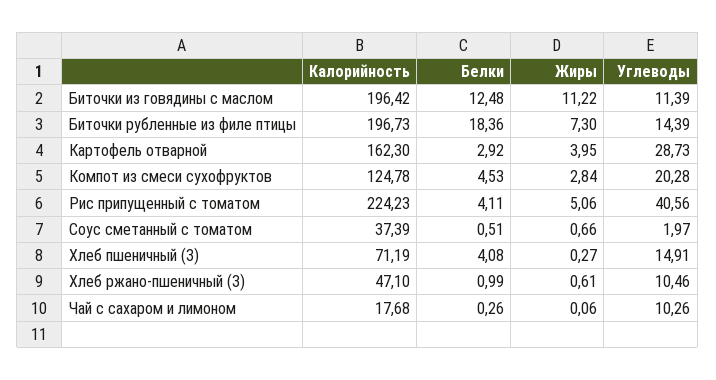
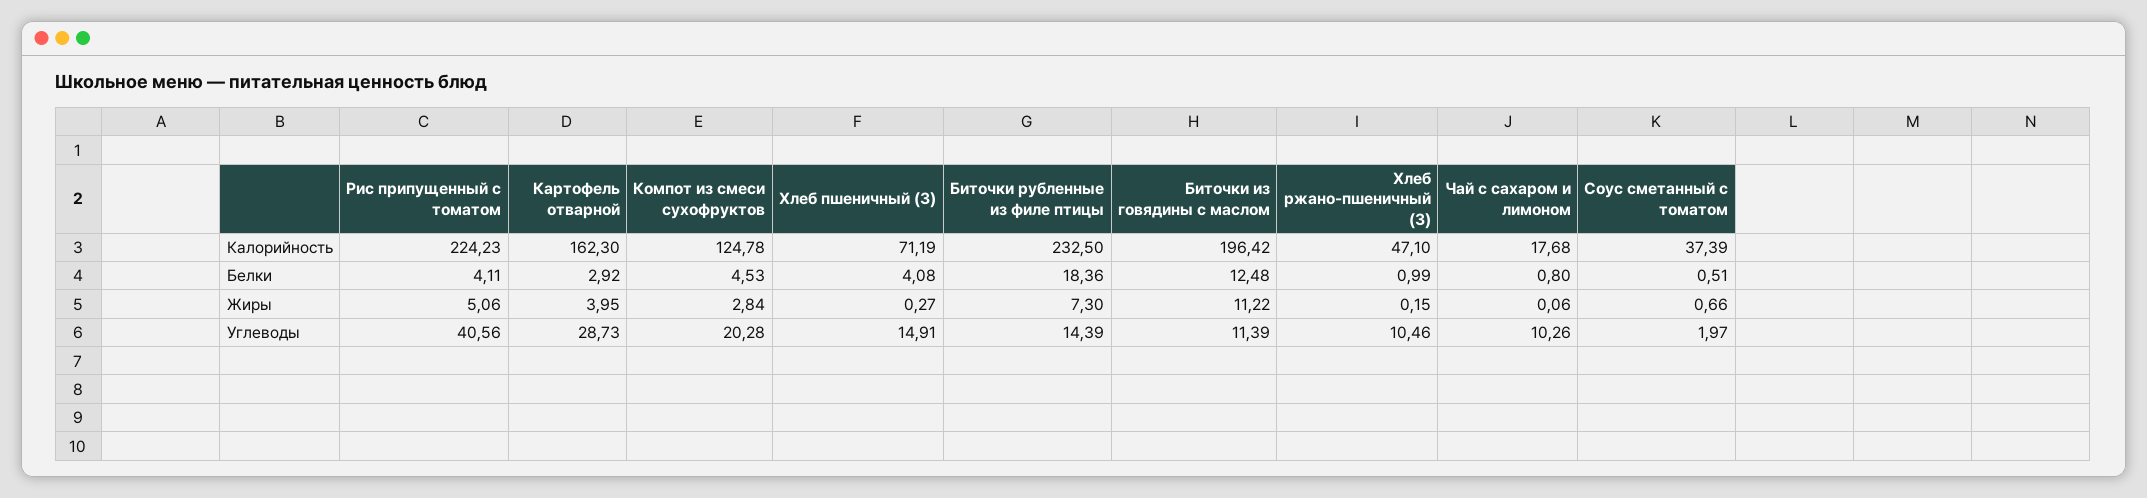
Калорийность, Биточки рубленные из филе птицы: 196.73 -> 232.5
Жиры, Хлеб ржано-пшеничный (З): 0.61 -> 0.15
Белки, Чай с сахаром и лимоном: 0.26 -> 0.8

